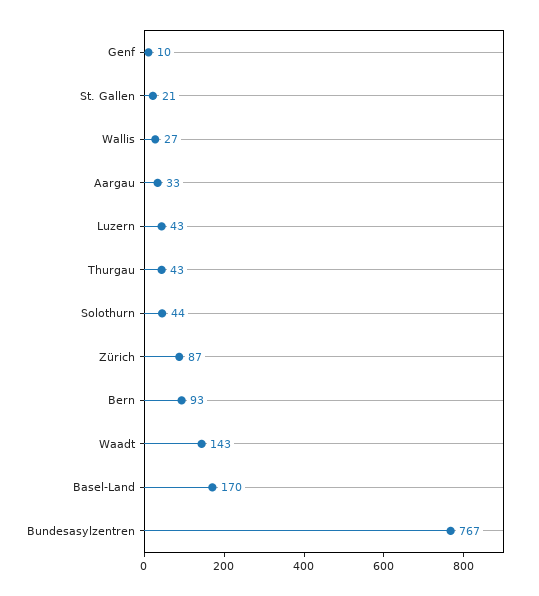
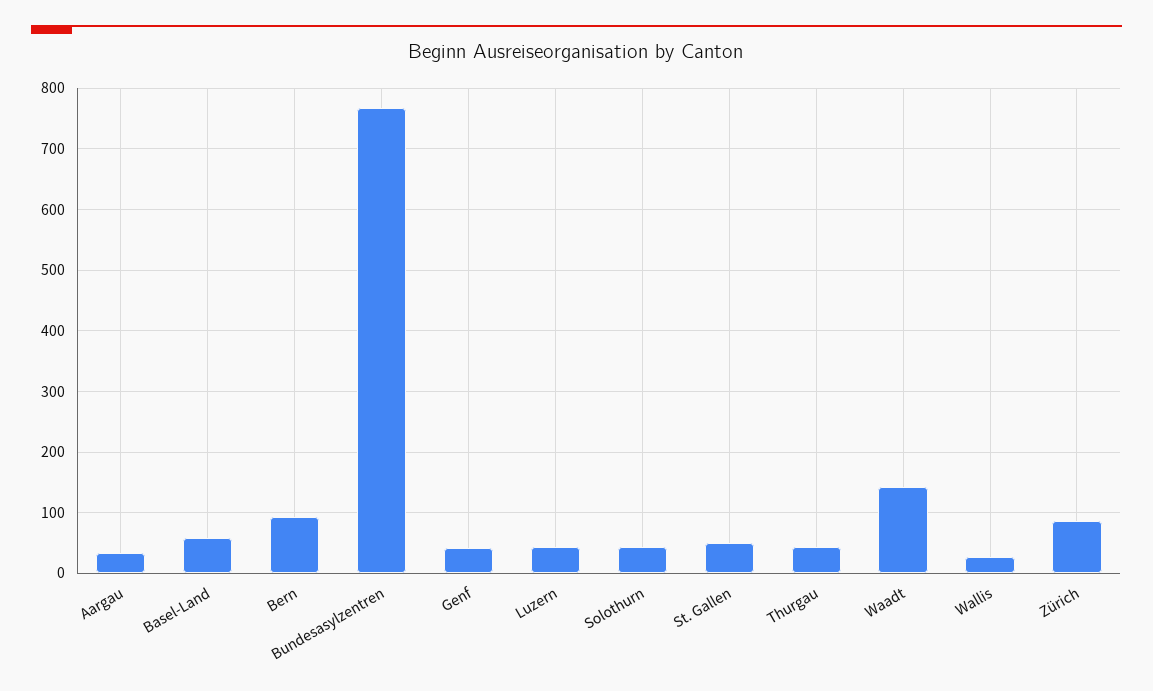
Genf: 10 -> 40
St. Gallen: 21 -> 50
Basel-Land: 170 -> 60

